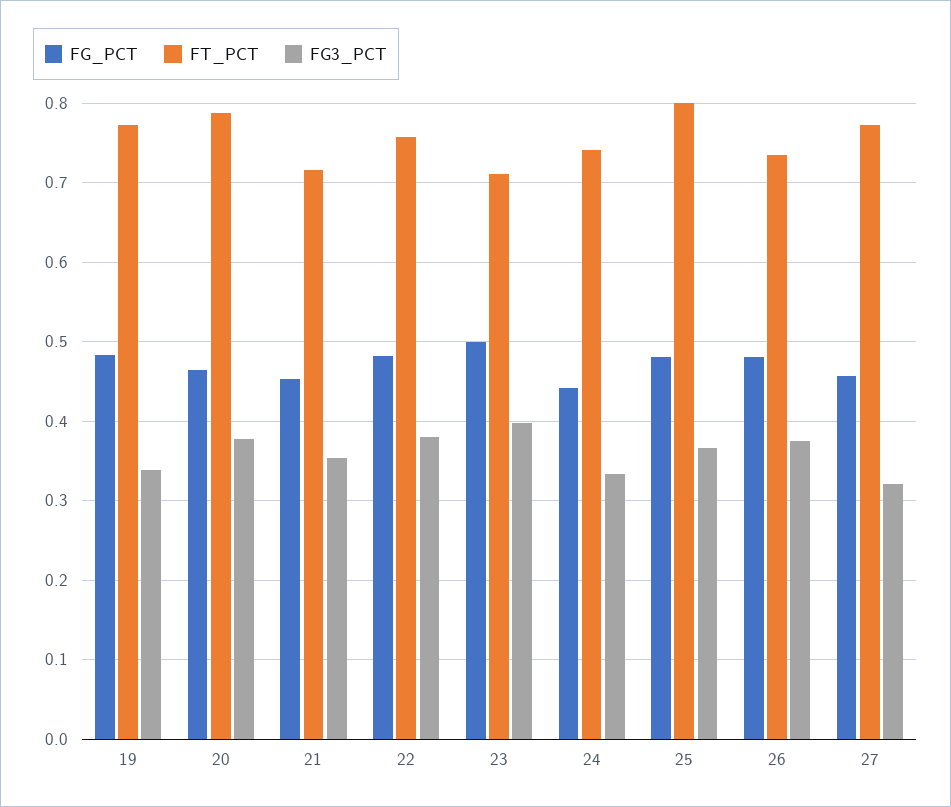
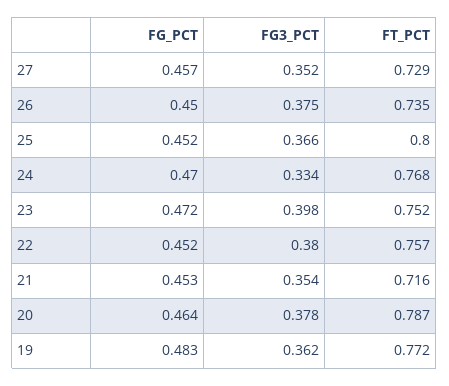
FG3_PCT, 19: 0.34 -> 0.362
FG_PCT, 22: 0.48 -> 0.452
FG_PCT, 23: 0.5 -> 0.472
FT_PCT, 23: 0.71 -> 0.752
FG_PCT, 24: 0.44 -> 0.47
FT_PCT, 24: 0.74 -> 0.768
FG_PCT, 25: 0.48 -> 0.452
FG_PCT, 26: 0.48 -> 0.45
FT_PCT, 27: 0.77 -> 0.729
FG3_PCT, 27: 0.32 -> 0.352

